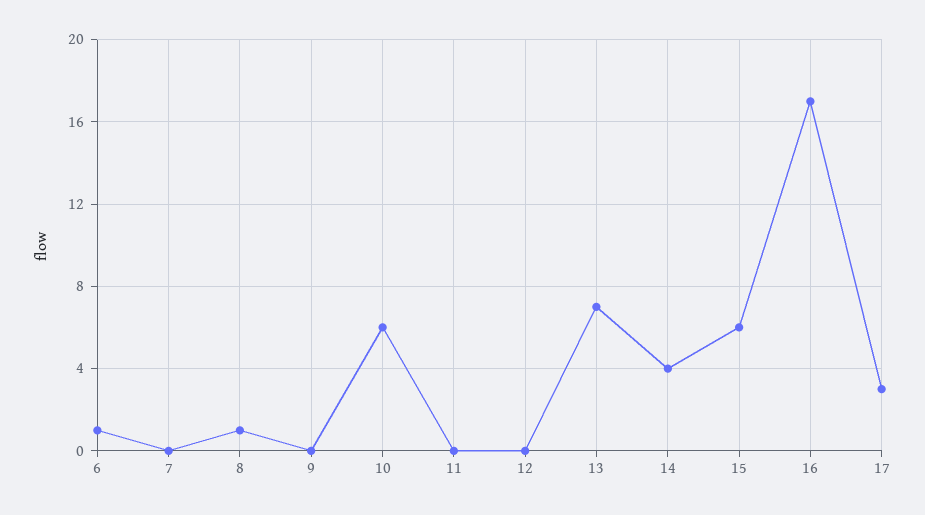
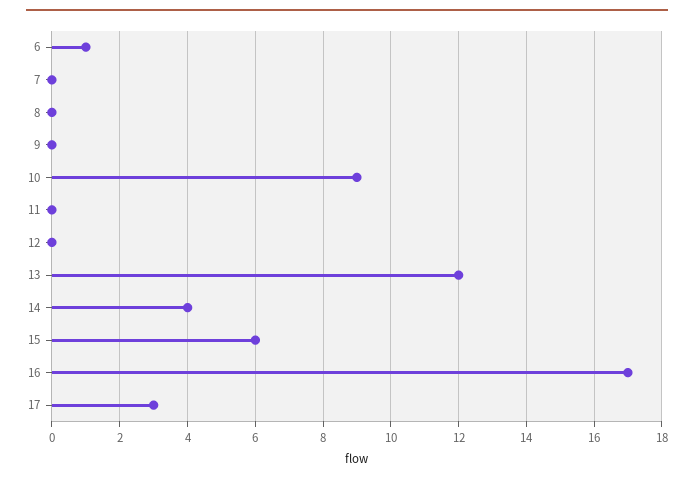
8: 1 -> 0
10: 6 -> 9
13: 7 -> 12

